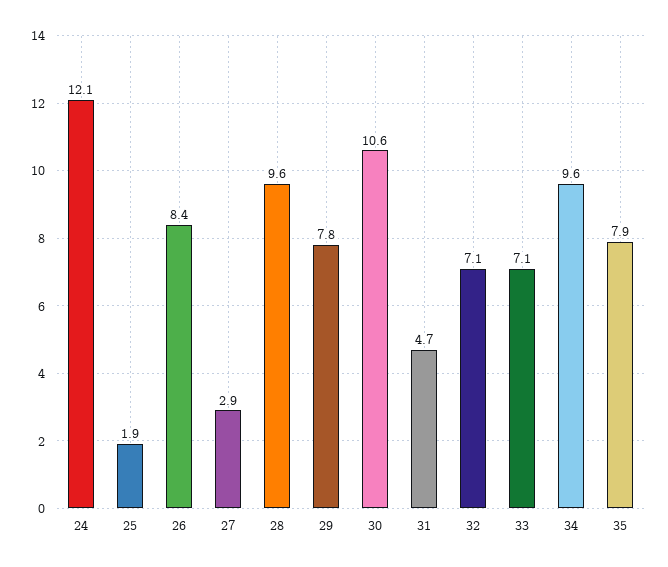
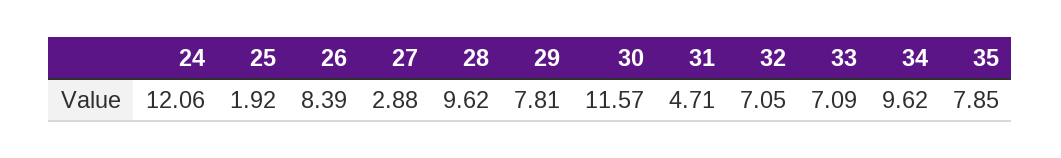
30: 10.6 -> 11.57

